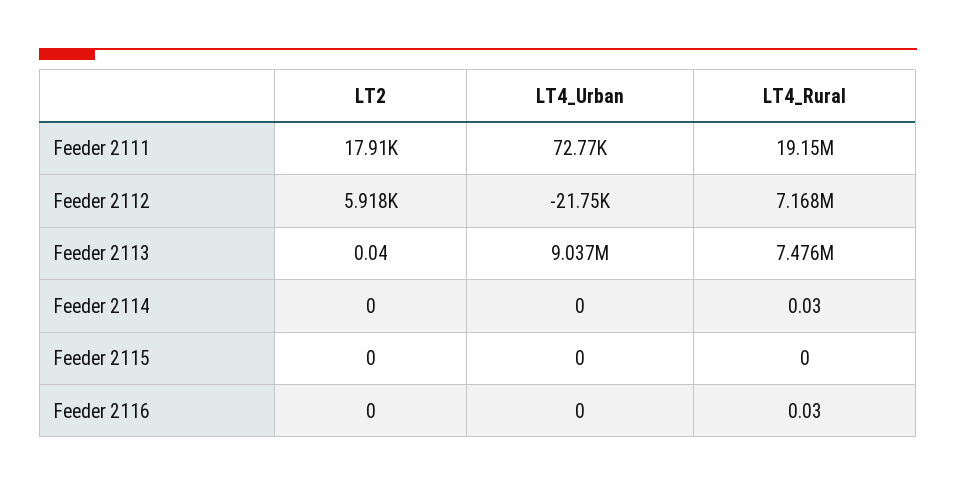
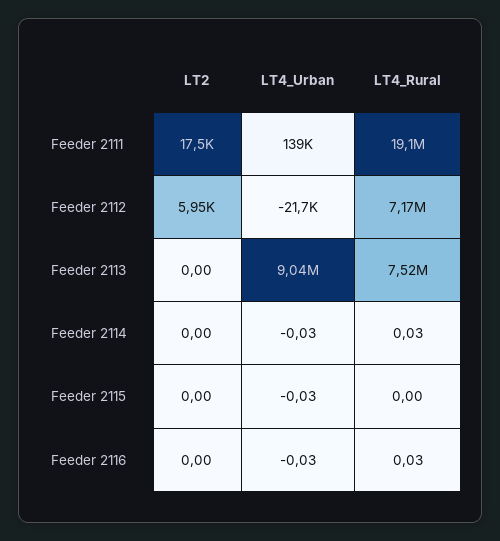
LT2, Feeder 2111: 17910 -> 17500
LT4_Urban, Feeder 2111: 72770 -> 139000
LT2, Feeder 2112: 5918 -> 5950
LT2, Feeder 2113: 0.04 -> 0
LT4_Rural, Feeder 2113: 7476000 -> 7520000
LT4_Urban, Feeder 2114: 0 -> -0.03
LT4_Urban, Feeder 2115: 0 -> -0.03
LT4_Urban, Feeder 2116: 0 -> -0.03

